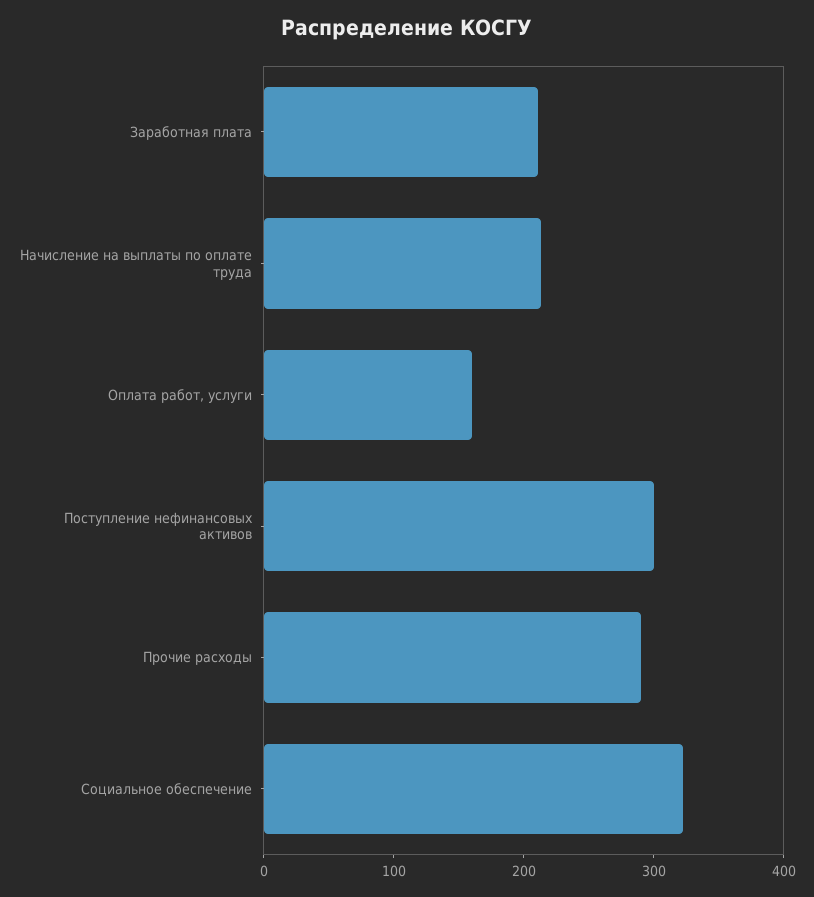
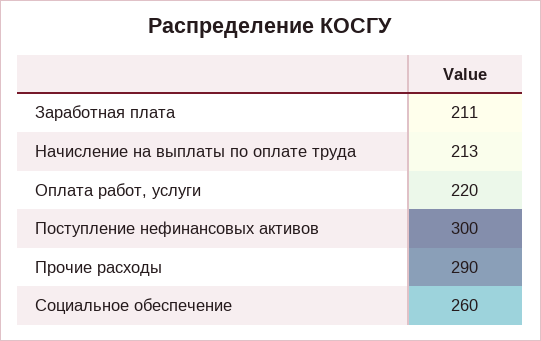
Оплата работ, услуги: 160 -> 220
Социальное обеспечение: 320 -> 260

